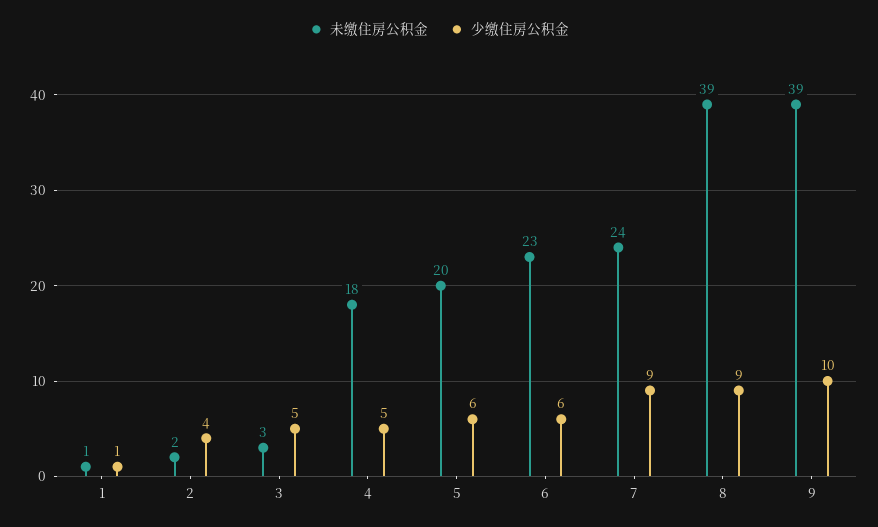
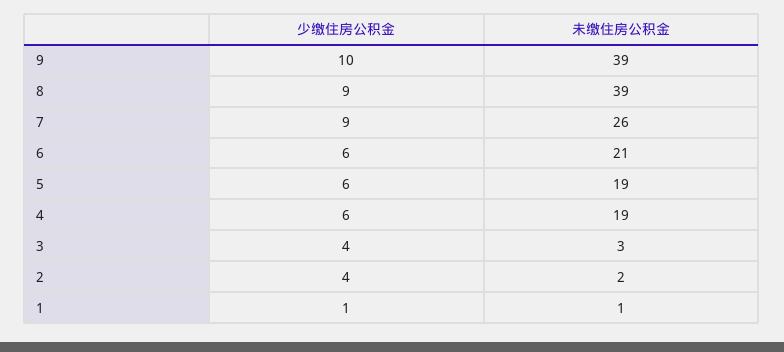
少缴住房公积金, 3: 5 -> 4
未缴住房公积金, 4: 18 -> 19
少缴住房公积金, 4: 5 -> 6
未缴住房公积金, 5: 20 -> 19
未缴住房公积金, 6: 23 -> 21
未缴住房公积金, 7: 24 -> 26

